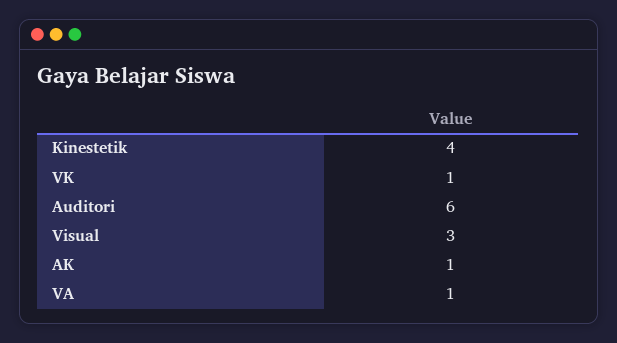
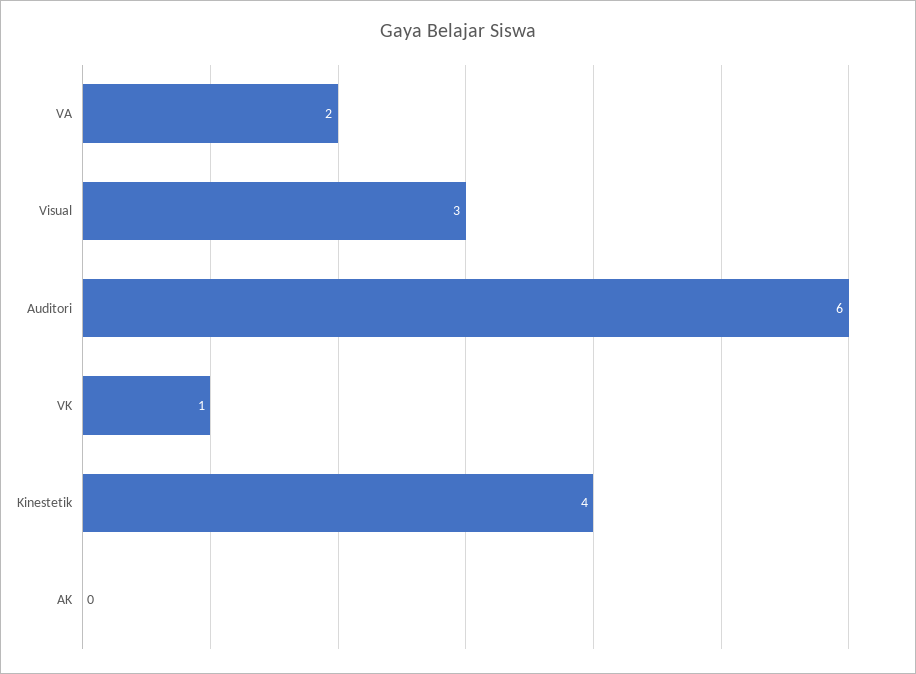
AK: 1 -> 0
VA: 1 -> 2

